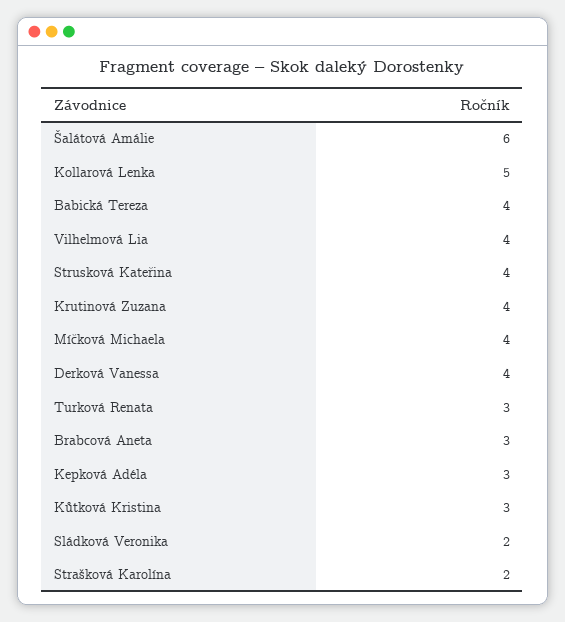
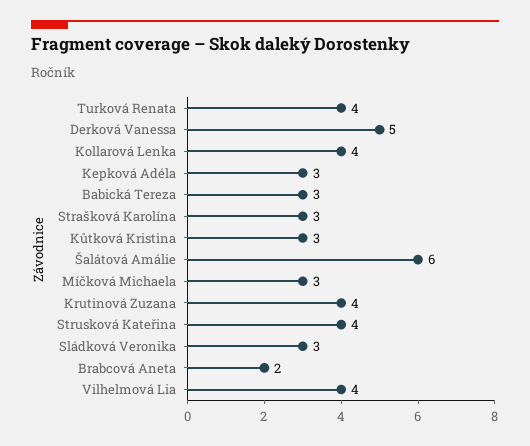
Kollarová Lenka: 5 -> 4
Babická Tereza: 4 -> 3
Míčková Michaela: 4 -> 3
Derková Vanessa: 4 -> 5
Turková Renata: 3 -> 4
Brabcová Aneta: 3 -> 2
Sládková Veronika: 2 -> 3
Strašková Karolína: 2 -> 3

